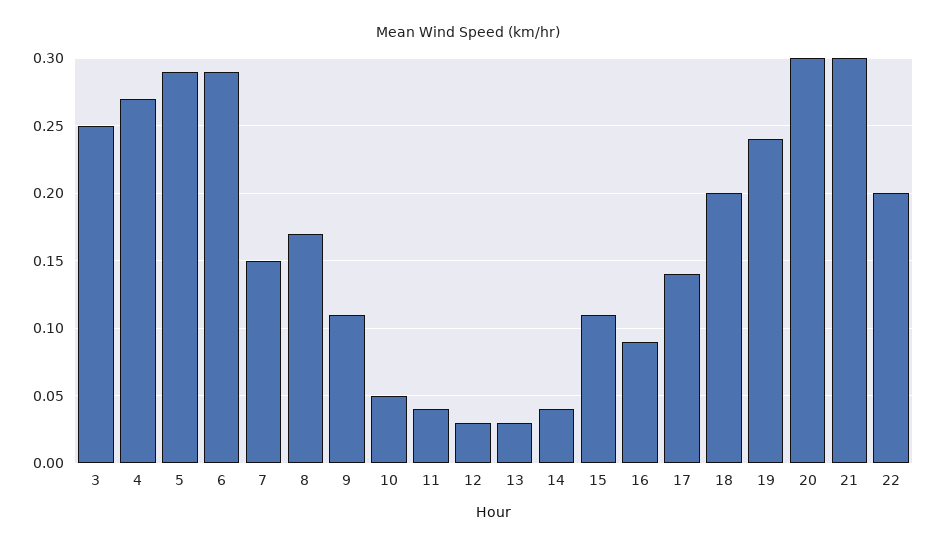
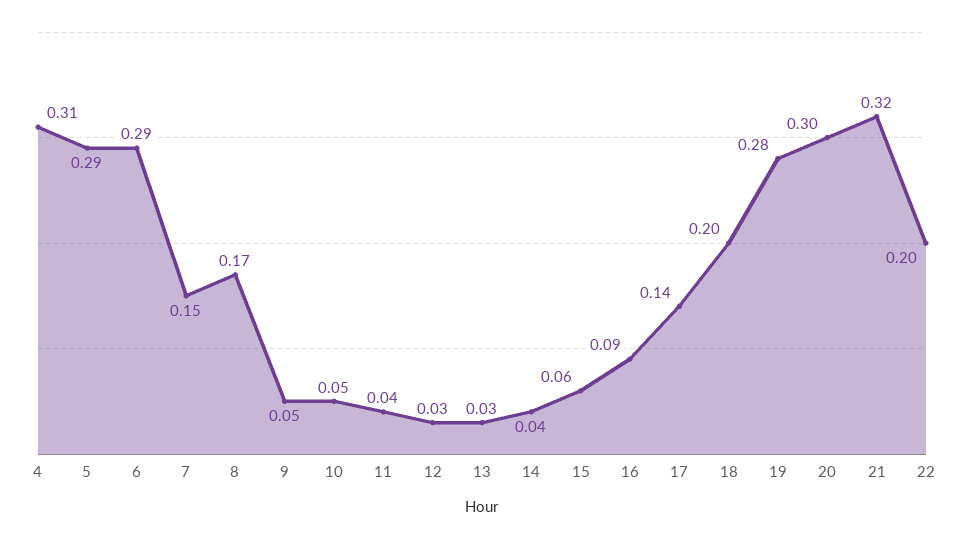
3: 0.25 -> none
4: 0.27 -> 0.31
9: 0.11 -> 0.05
15: 0.11 -> 0.06
19: 0.24 -> 0.28
21: 0.3 -> 0.32

